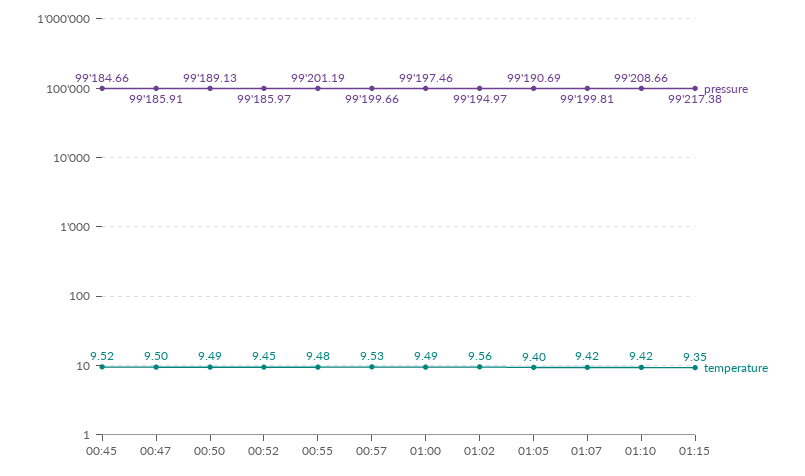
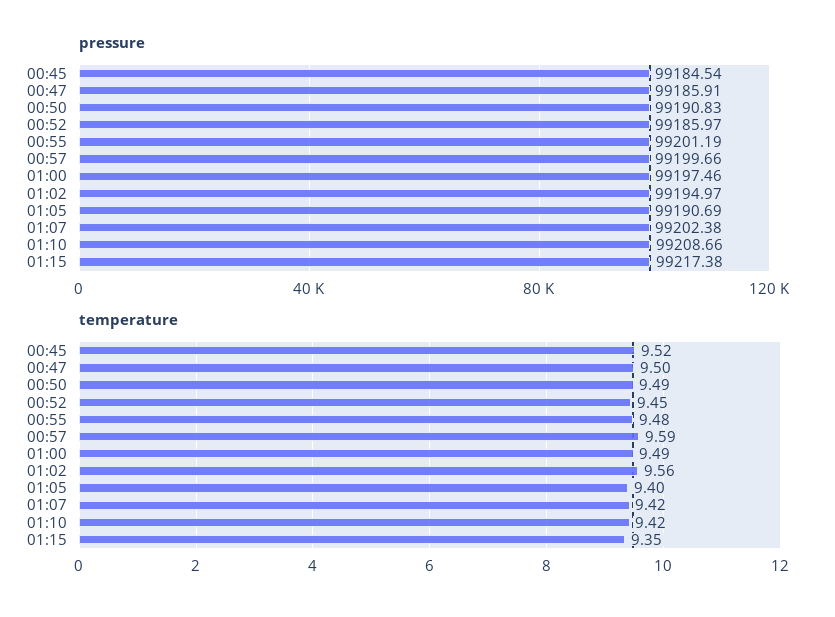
pressure, 00:45: 99184.66 -> 99184.54
pressure, 00:50: 99189.13 -> 99190.83
temperature, 00:57: 9.53 -> 9.59
pressure, 01:07: 99199.81 -> 99202.38

